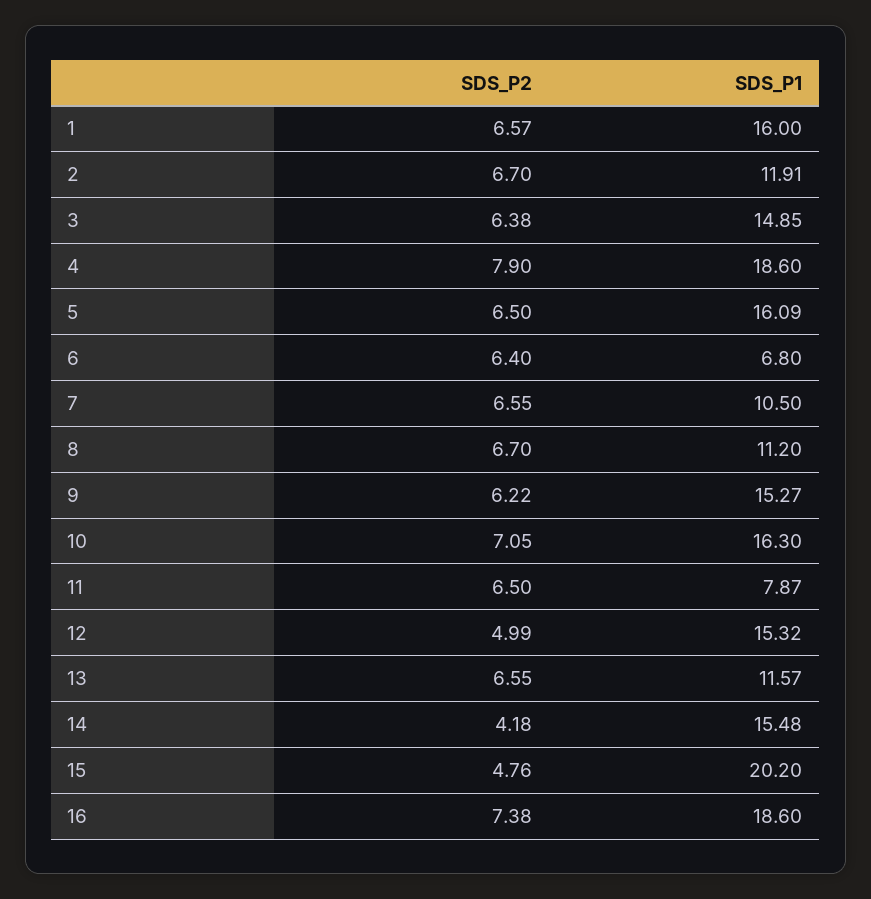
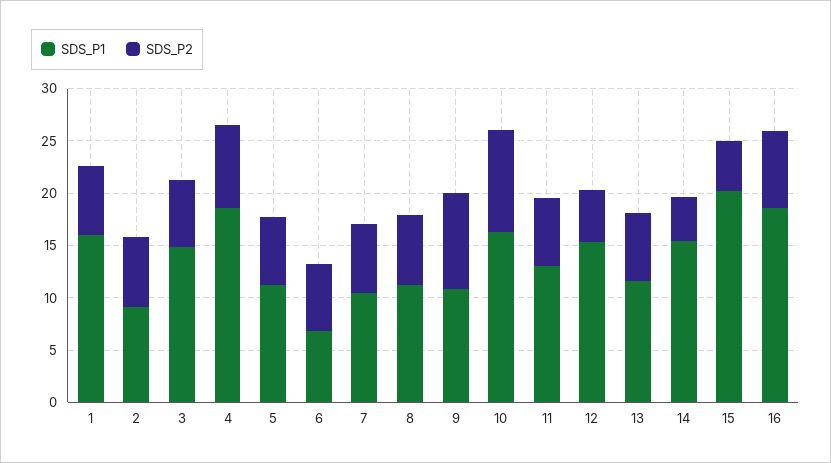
SDS_P1, 2: 11.91 -> 9
SDS_P1, 5: 16.09 -> 11
SDS_P2, 9: 6.22 -> 9
SDS_P1, 9: 15.27 -> 11
SDS_P2, 10: 7.05 -> 10
SDS_P1, 11: 7.87 -> 13

